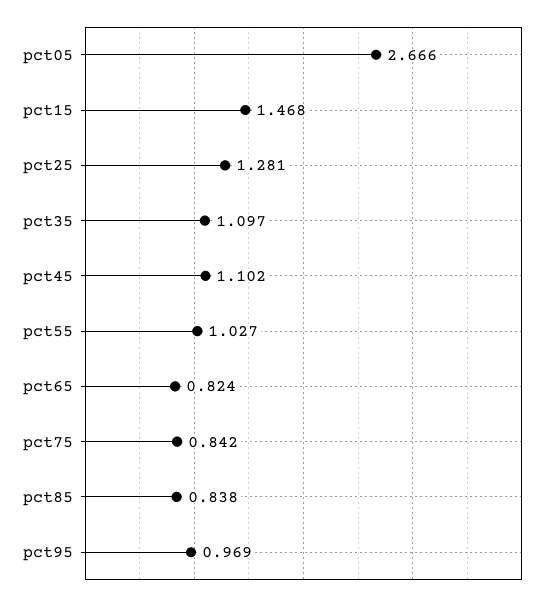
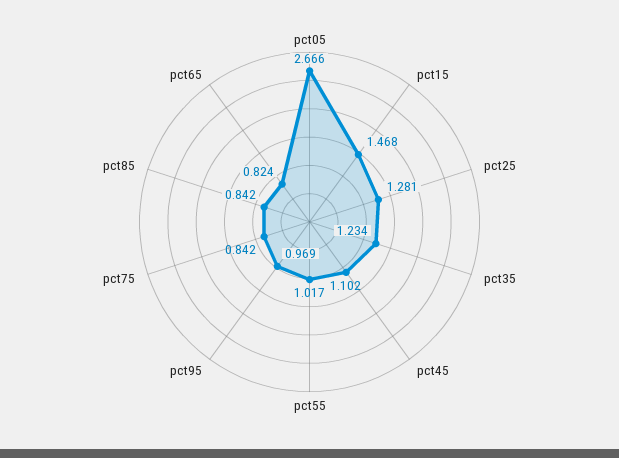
pct35: 1.097 -> 1.234
pct55: 1.027 -> 1.017
pct85: 0.838 -> 0.842

